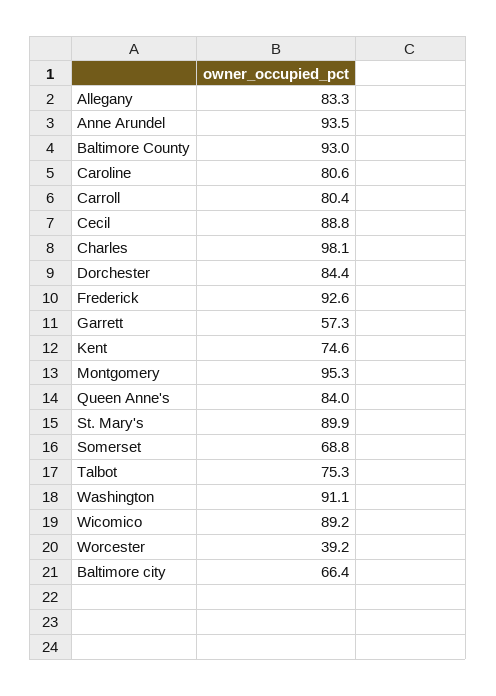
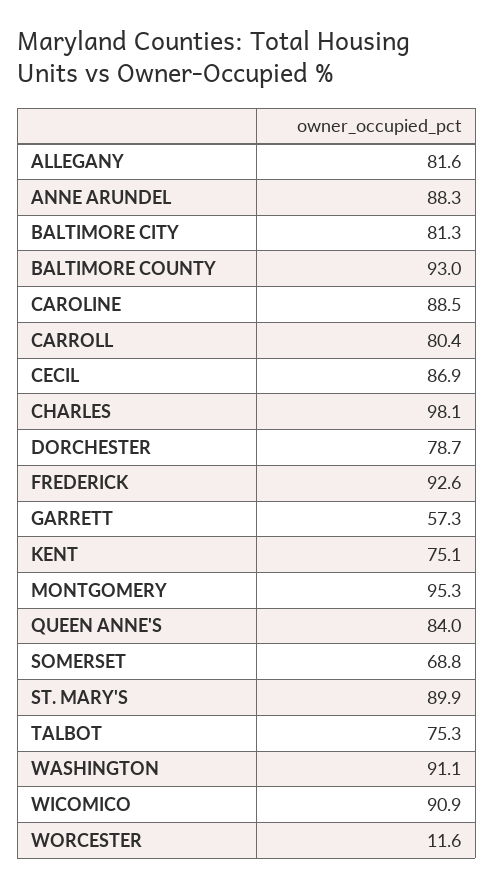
Allegany: 83.3 -> 81.6
Anne Arundel: 93.5 -> 88.3
Caroline: 80.6 -> 88.5
Cecil: 88.8 -> 86.9
Dorchester: 84.4 -> 78.7
Kent: 74.6 -> 75.1
Wicomico: 89.2 -> 90.9
Worcester: 39.2 -> 11.6
Baltimore city: 66.4 -> 81.3

